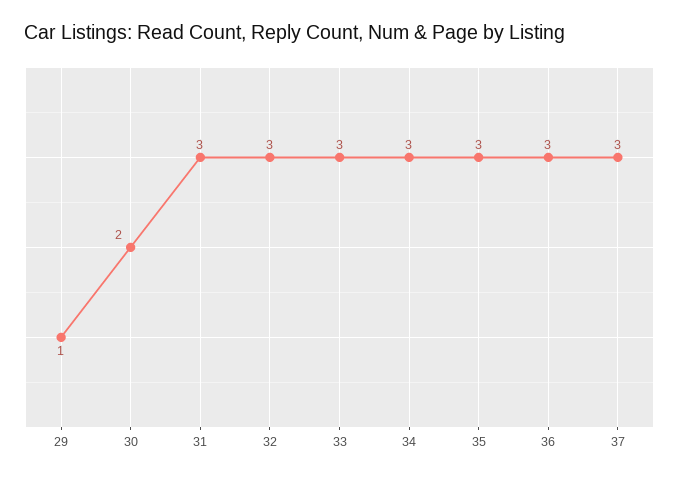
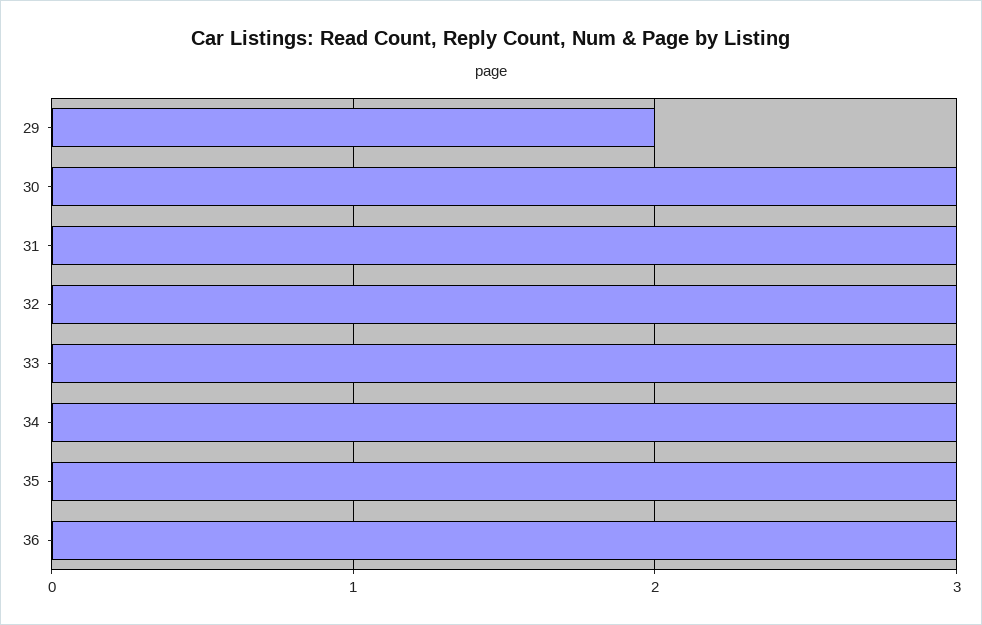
29: 1 -> 2
30: 2 -> 3
37: 3 -> none

